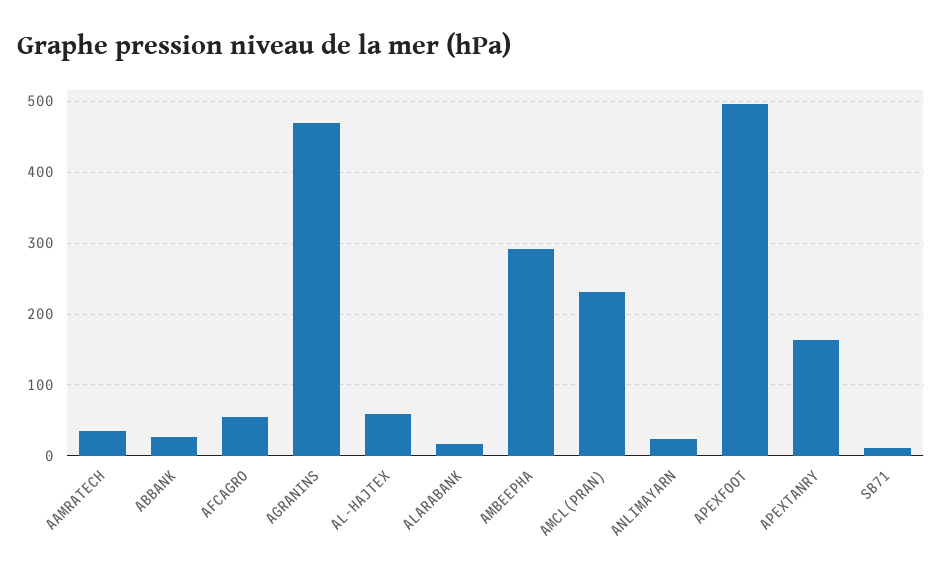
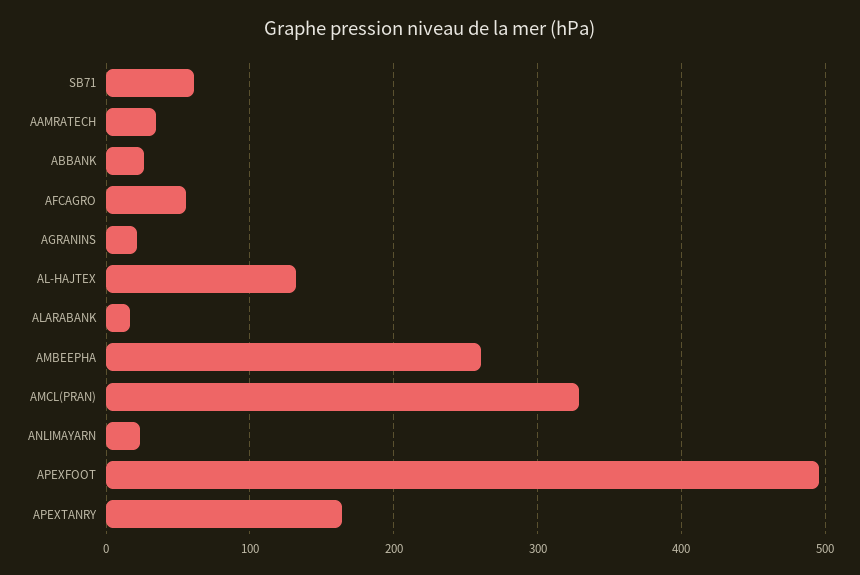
AGRANINS: 470 -> 20
AL-HAJTEX: 60 -> 130
AMBEEPHA: 290 -> 260
AMCL(PRAN): 230 -> 330
SB71: 10 -> 60

